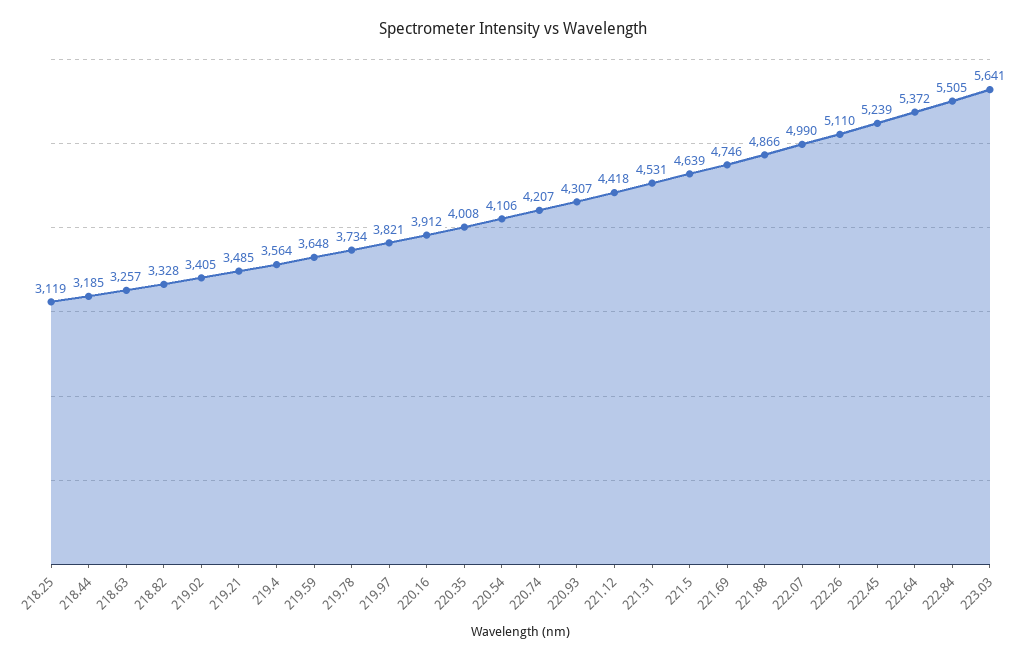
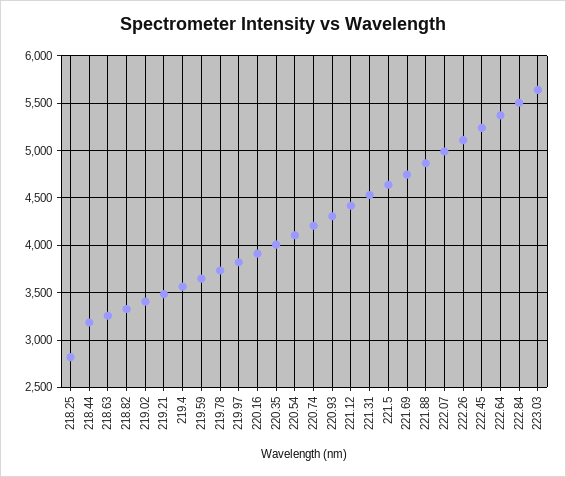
218.25: 3119 -> 2800

